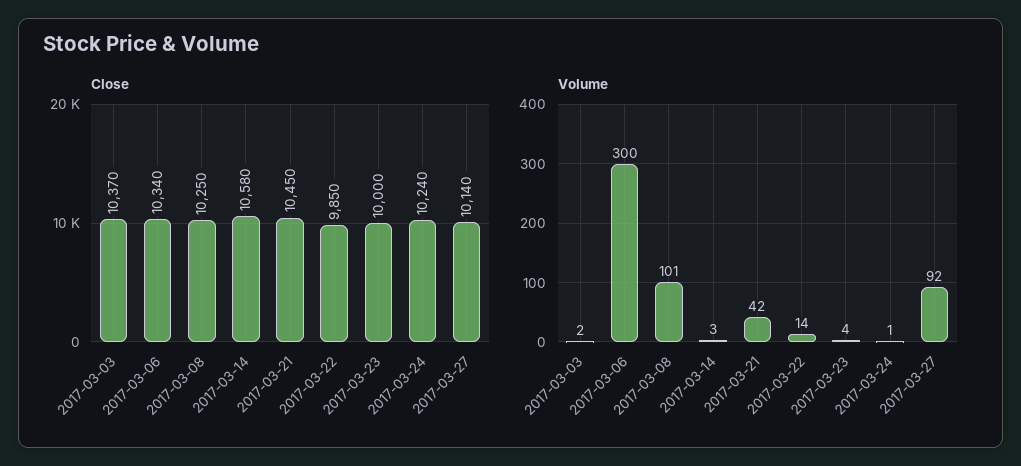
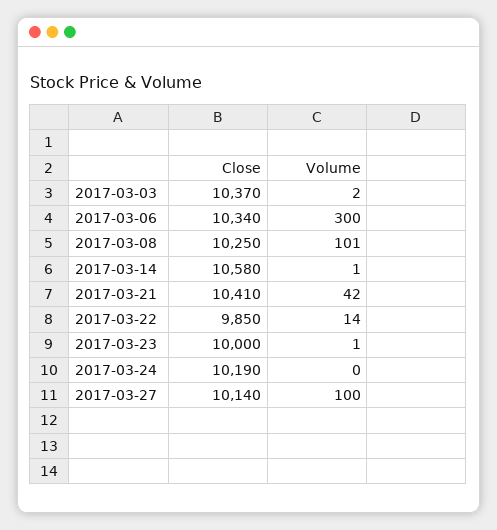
Close, 2017-03-21: 10450 -> 10410
Close, 2017-03-24: 10240 -> 10190
Volume, 2017-03-14: 3 -> 1
Volume, 2017-03-23: 4 -> 1
Volume, 2017-03-24: 1 -> 0
Volume, 2017-03-27: 92 -> 100

